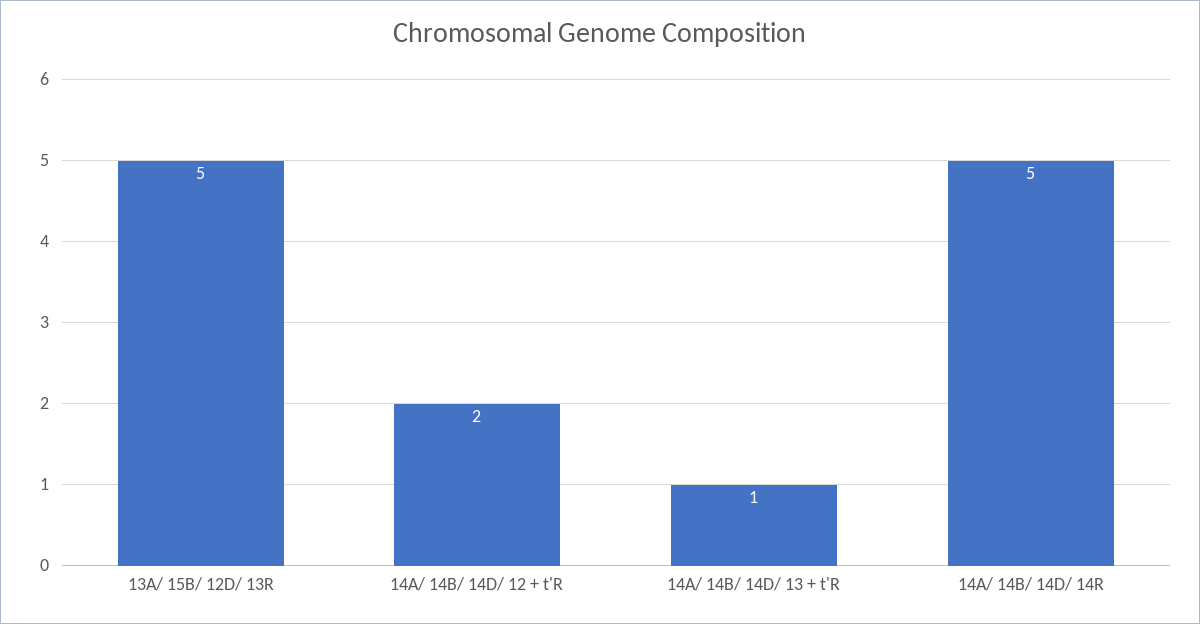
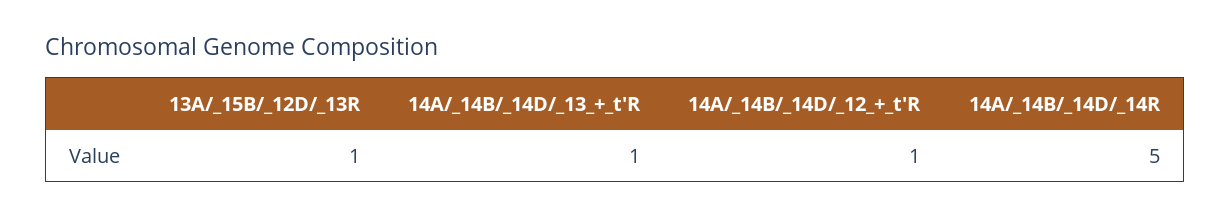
13A/ 15B/ 12D/ 13R: 5 -> 1
14A/ 14B/ 14D/ 12 + t'R: 2 -> 1

